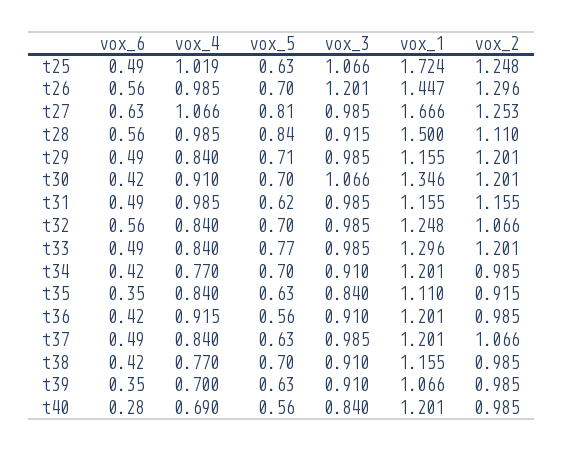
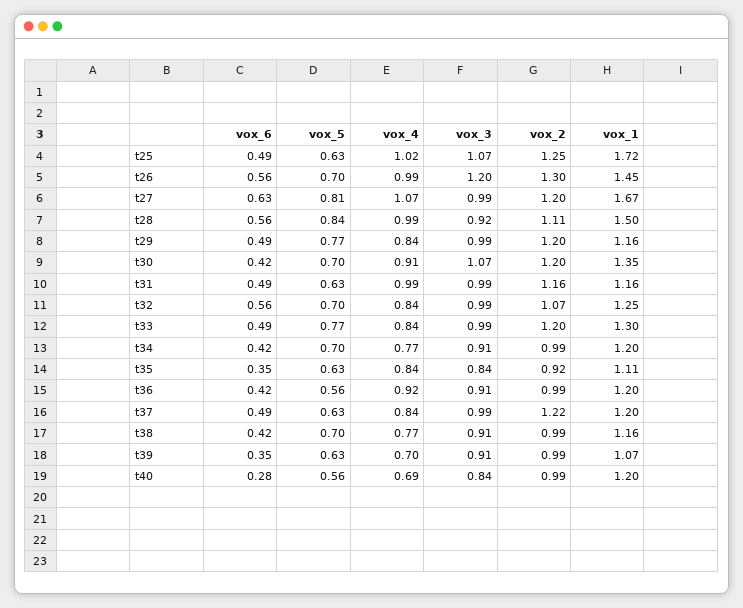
vox_2, t27: 1.253 -> 1.2
vox_5, t29: 0.71 -> 0.77
vox_5, t31: 0.62 -> 0.63
vox_2, t37: 1.066 -> 1.22

